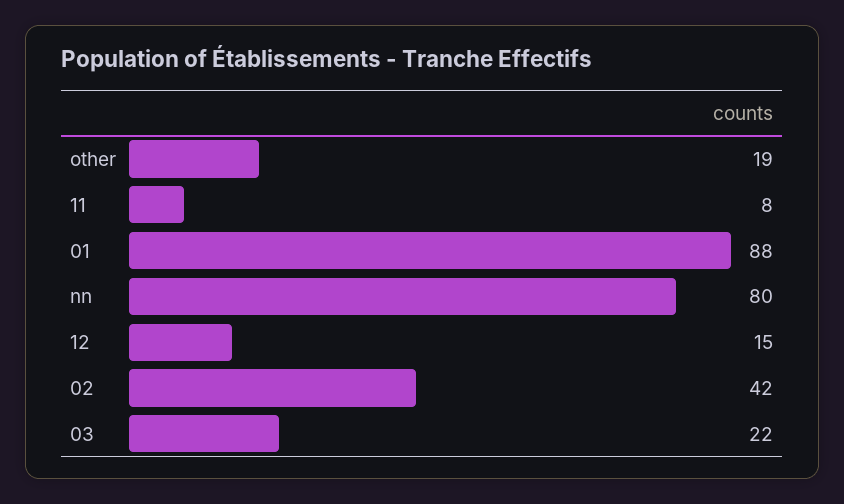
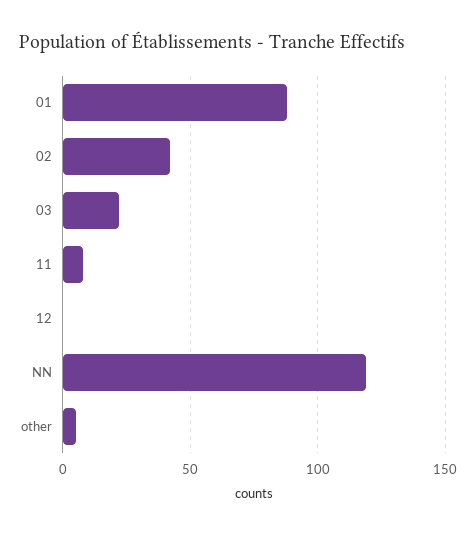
other: 19 -> 5
nn: 80 -> 120
12: 15 -> 0

